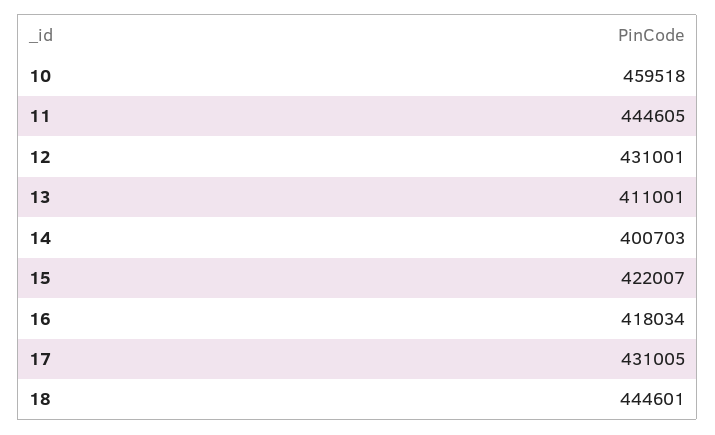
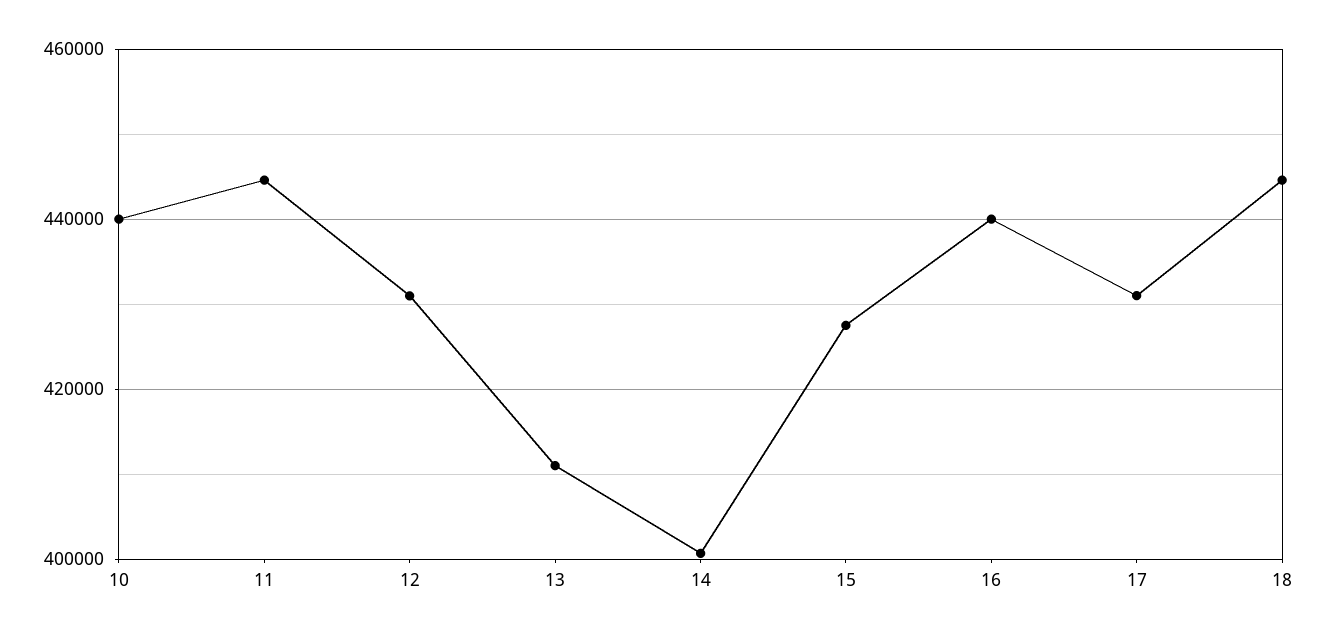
10: 459518 -> 440000
15: 422007 -> 428000
16: 418034 -> 440000

